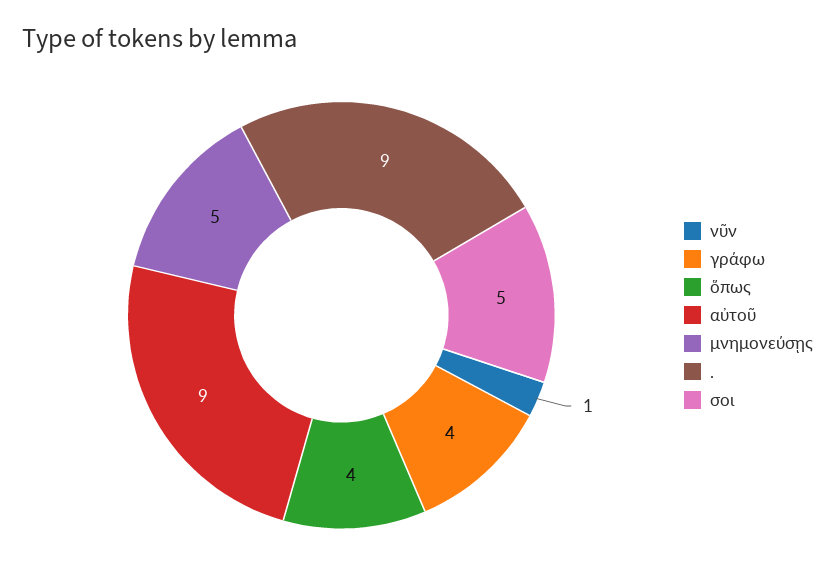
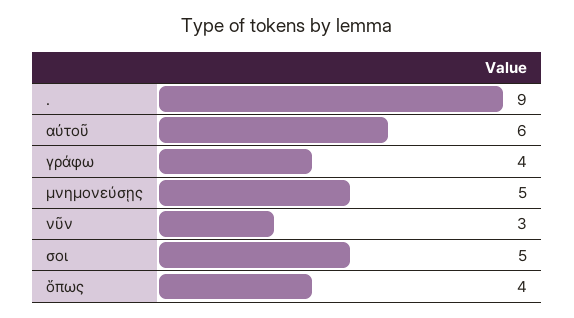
νῦν: 1 -> 3
αὐτοῦ: 9 -> 6

